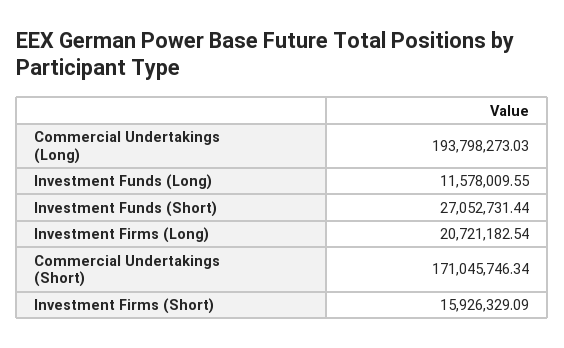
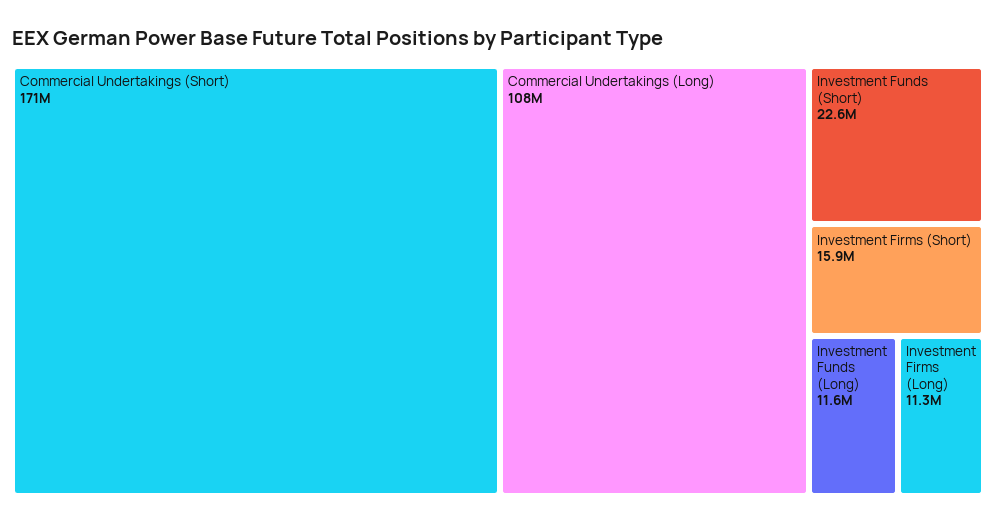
Commercial Undertakings (Long): 193798273.03 -> 108000000
Investment Funds (Short): 27052731.44 -> 22600000
Investment Firms (Long): 20721182.54 -> 11300000

